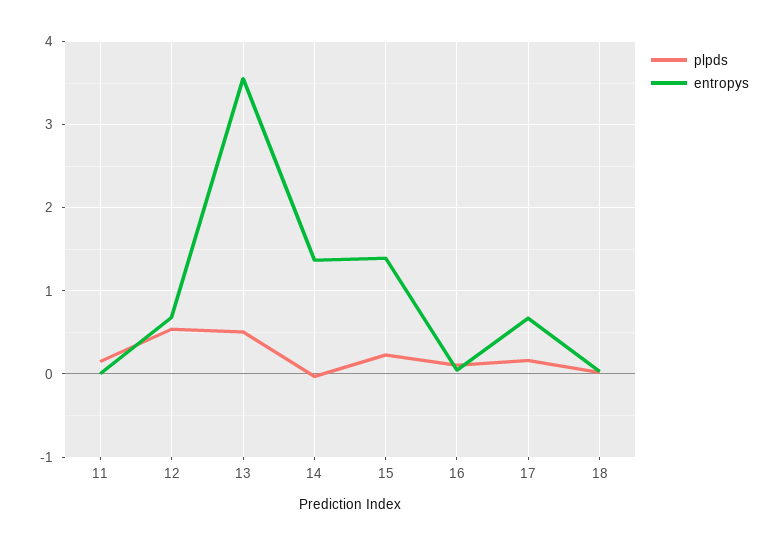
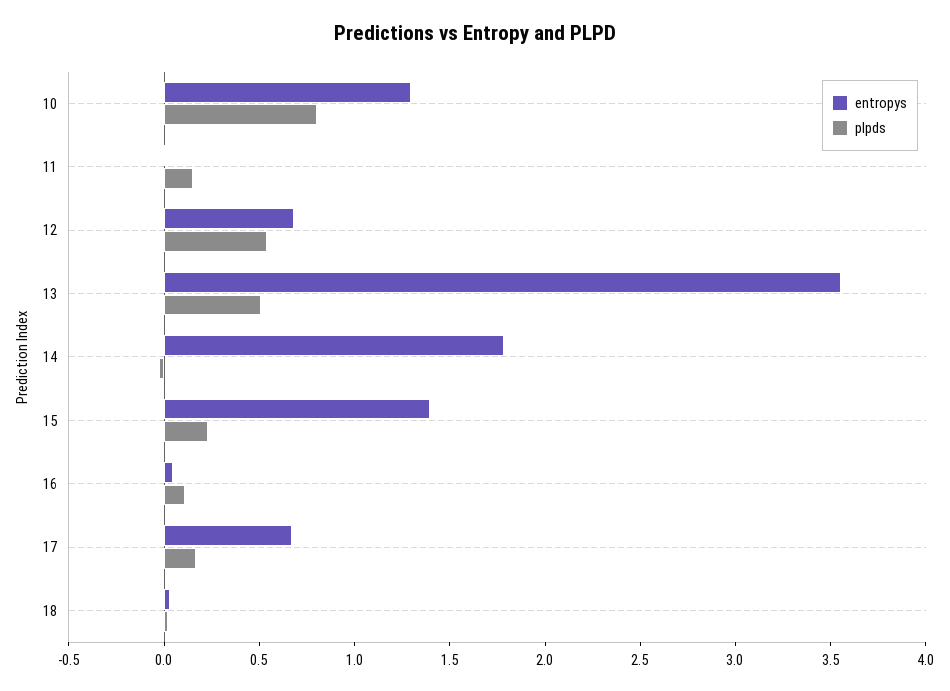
entropys, 14: 1.4 -> 1.8
entropys, 10: none -> 1.3
plpds, 10: none -> 0.8

